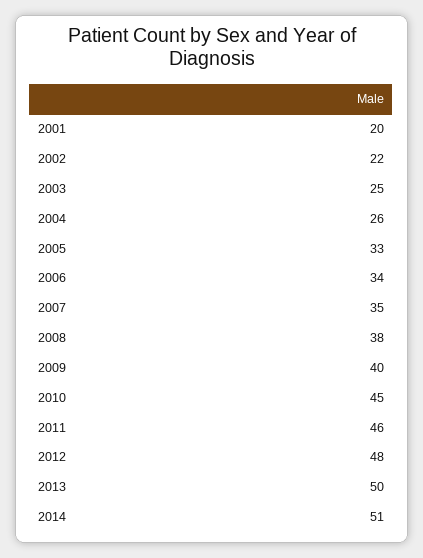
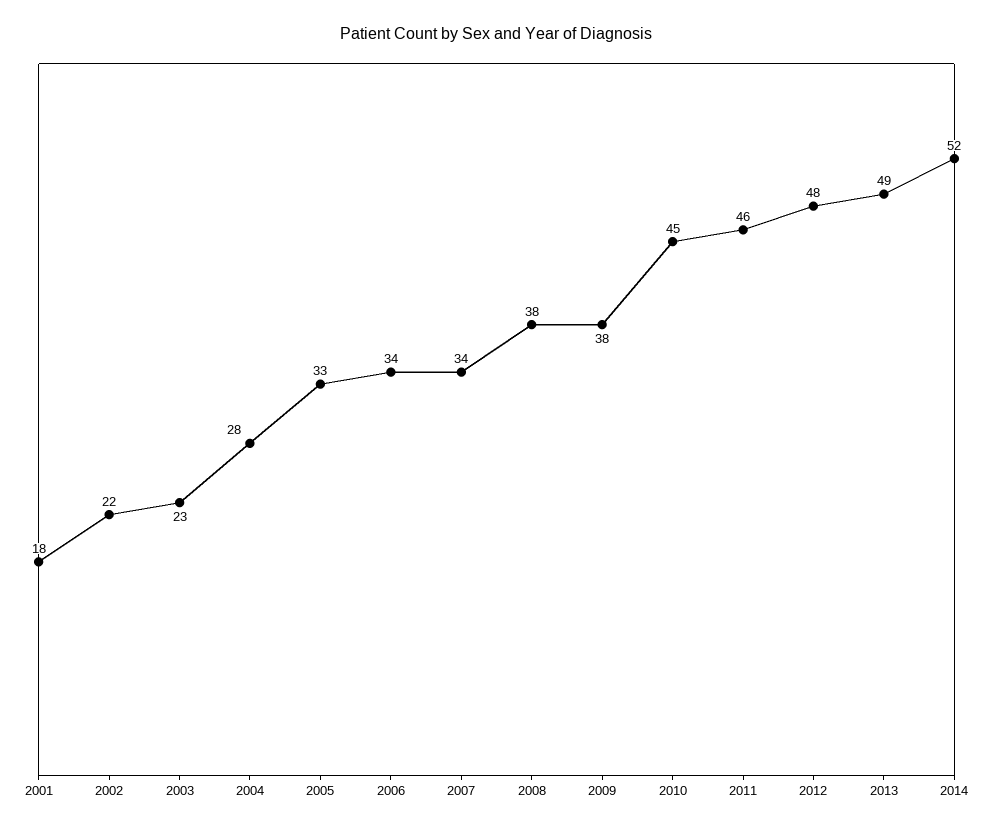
2001: 20 -> 18
2003: 25 -> 23
2004: 26 -> 28
2007: 35 -> 34
2009: 40 -> 38
2013: 50 -> 49
2014: 51 -> 52

